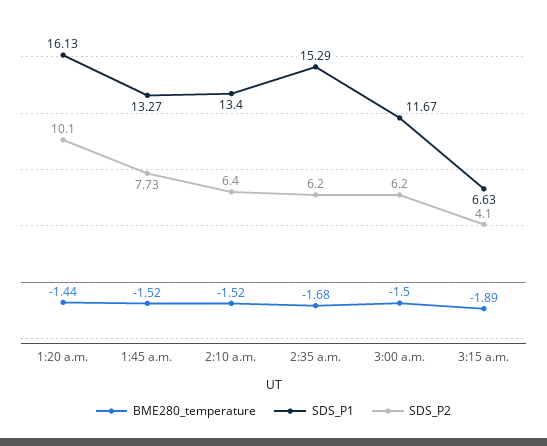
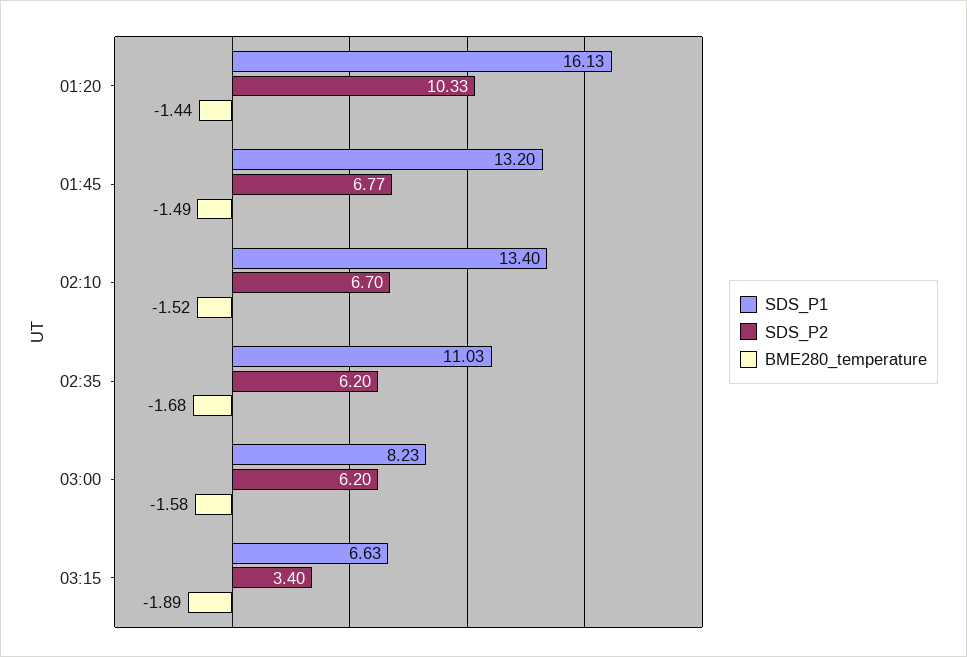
SDS_P2, 1:20 a.m.: 10.1 -> 10.33
BME280_temperature, 1:45 a.m.: -1.52 -> -1.49
SDS_P1, 1:45 a.m.: 13.27 -> 13.2
SDS_P2, 1:45 a.m.: 7.73 -> 6.77
SDS_P2, 2:10 a.m.: 6.4 -> 6.7
SDS_P1, 2:35 a.m.: 15.29 -> 11.03
BME280_temperature, 3:00 a.m.: -1.5 -> -1.58
SDS_P1, 3:00 a.m.: 11.67 -> 8.23
SDS_P2, 3:15 a.m.: 4.1 -> 3.4

